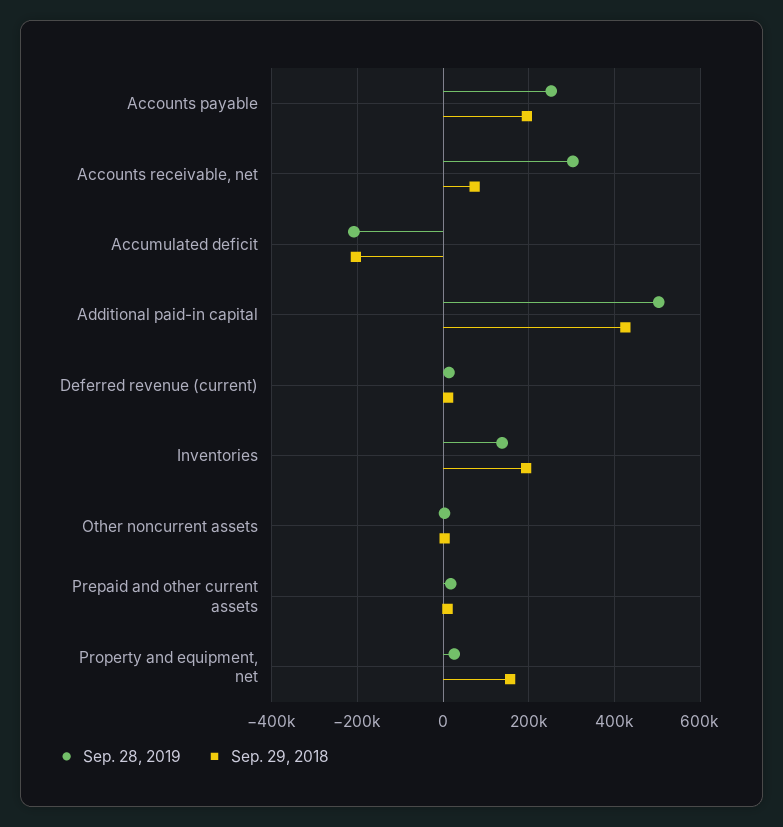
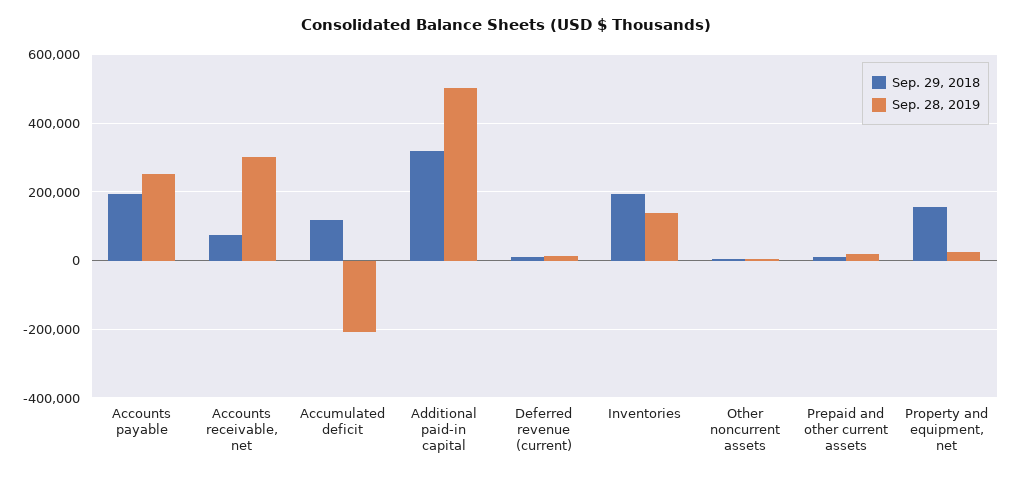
Sep. 29, 2018, Accumulated deficit: -200000 -> 120000
Sep. 29, 2018, Additional paid-in capital: 420000 -> 320000

